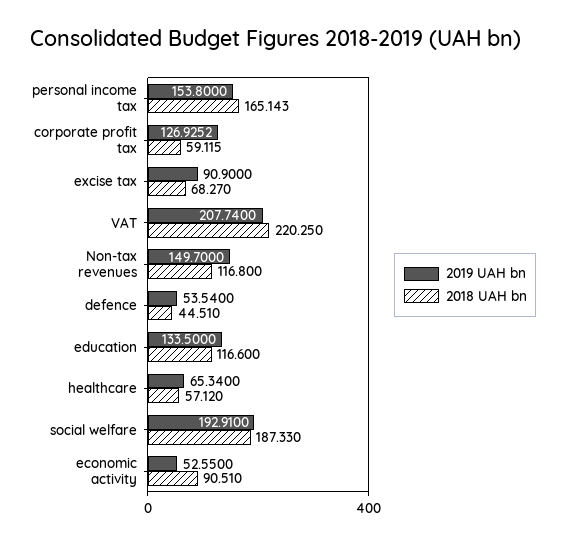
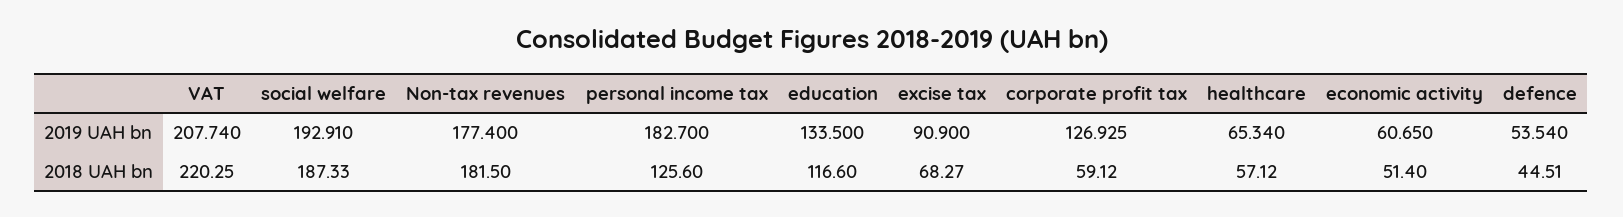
2019 UAH bn, personal income tax: 153.8 -> 182.7
2018 UAH bn, personal income tax: 165.143 -> 125.6
2019 UAH bn, Non-tax revenues: 149.7 -> 177.4
2018 UAH bn, Non-tax revenues: 116.8 -> 181.5
2019 UAH bn, economic activity: 52.55 -> 60.65
2018 UAH bn, economic activity: 90.51 -> 51.4

